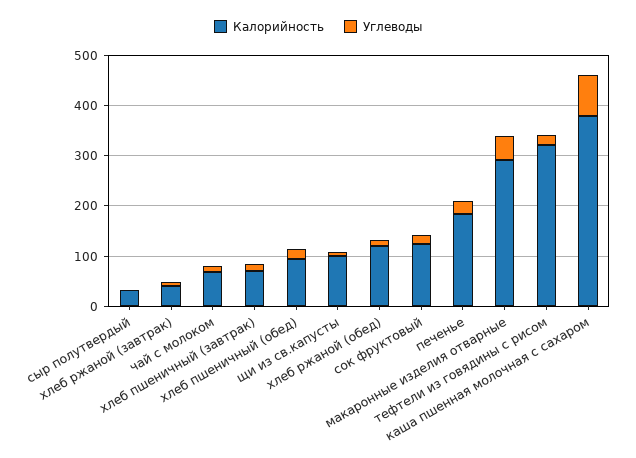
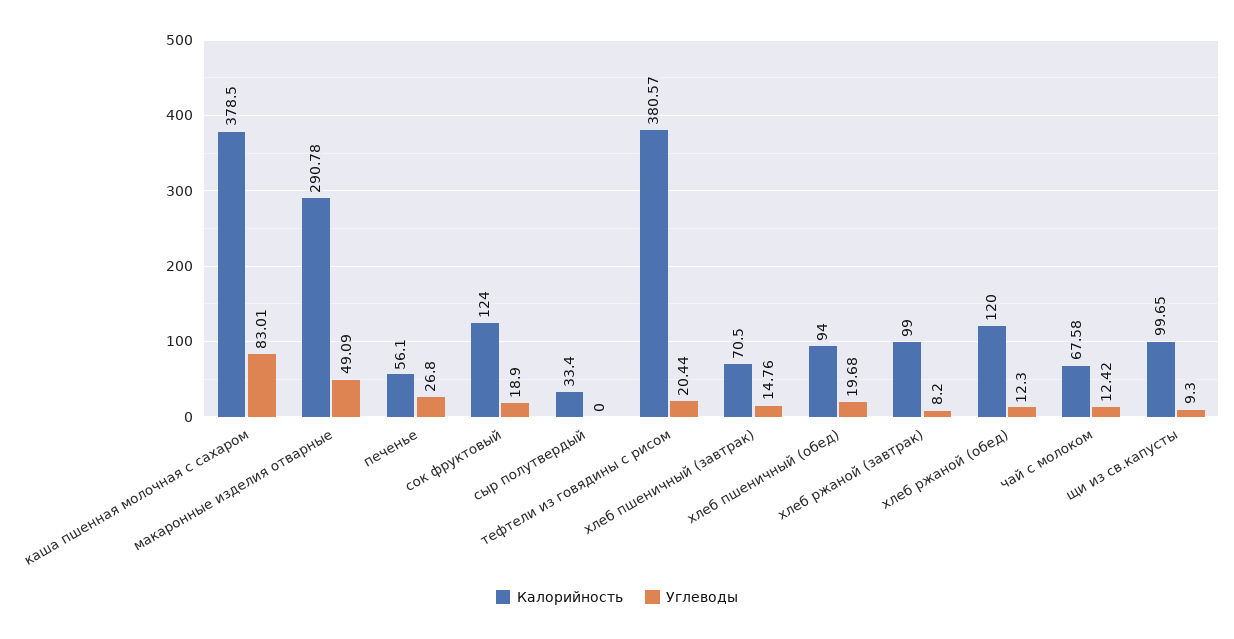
Калорийность, хлеб ржаной (завтрак): 40 -> 99
Калорийность, печенье: 180 -> 56.1
Калорийность, тефтели из говядины с рисом: 320 -> 380.57

